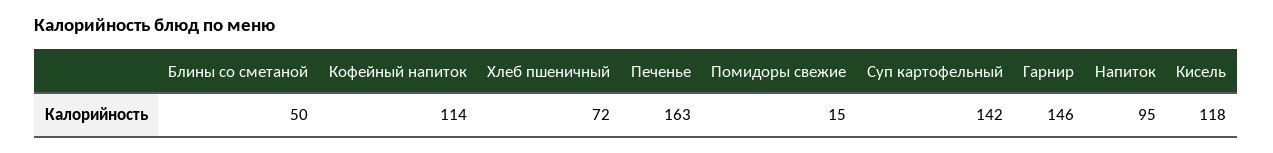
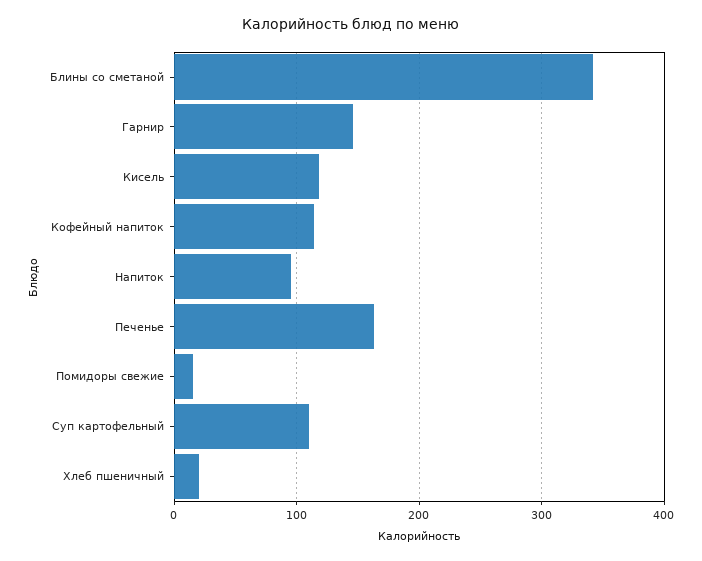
Блины со сметаной: 50 -> 340
Хлеб пшеничный: 72 -> 20
Суп картофельный: 142 -> 110

